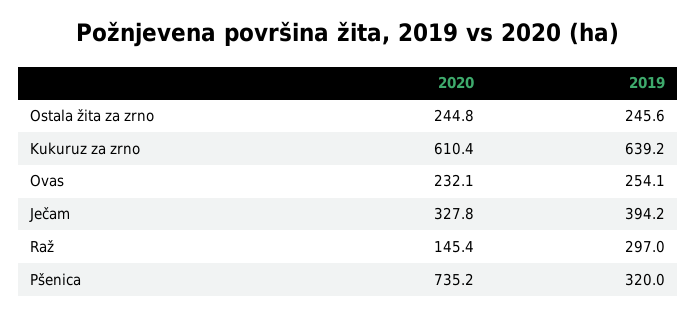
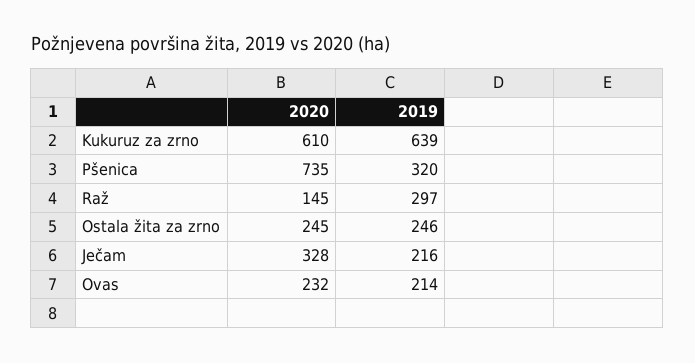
2019, Ovas: 254.1 -> 214
2019, Ječam: 394.2 -> 216

